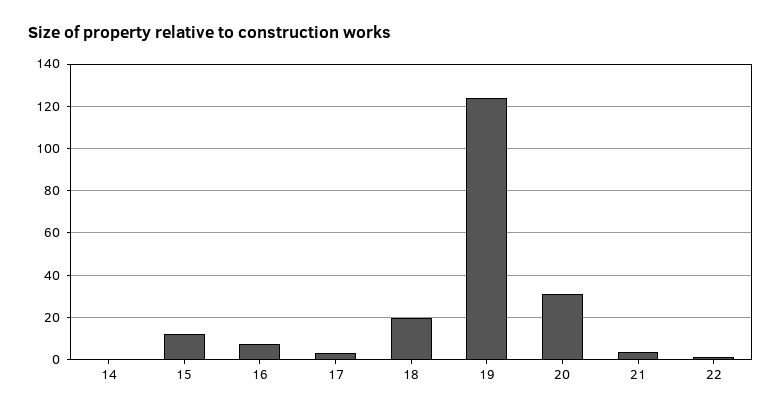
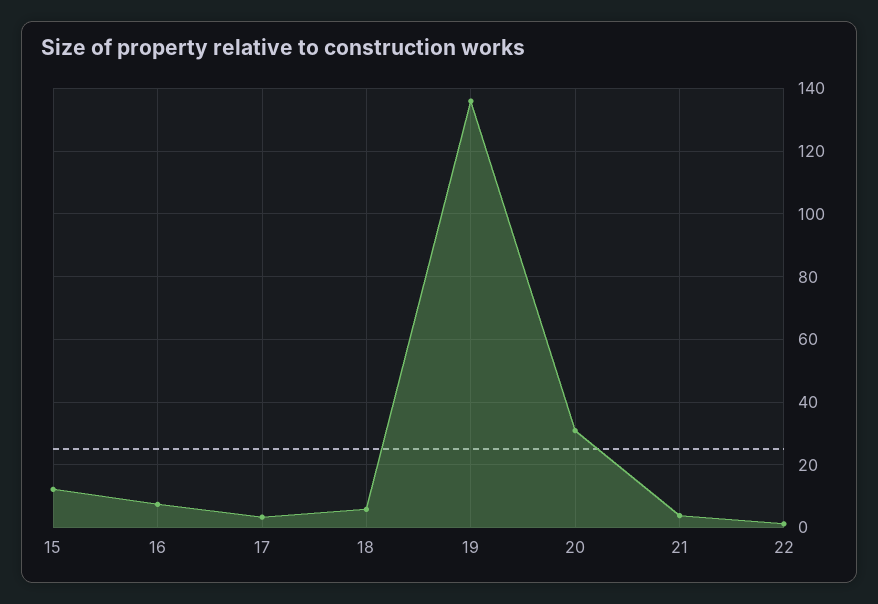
14: 0 -> none
18: 20 -> 6
19: 125 -> 136

